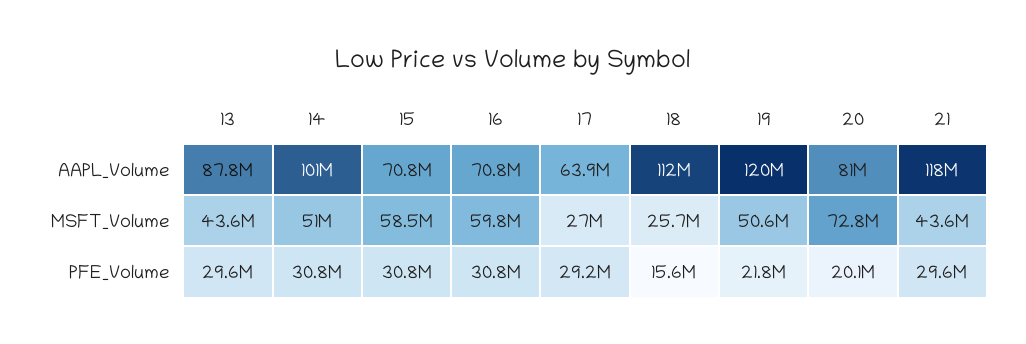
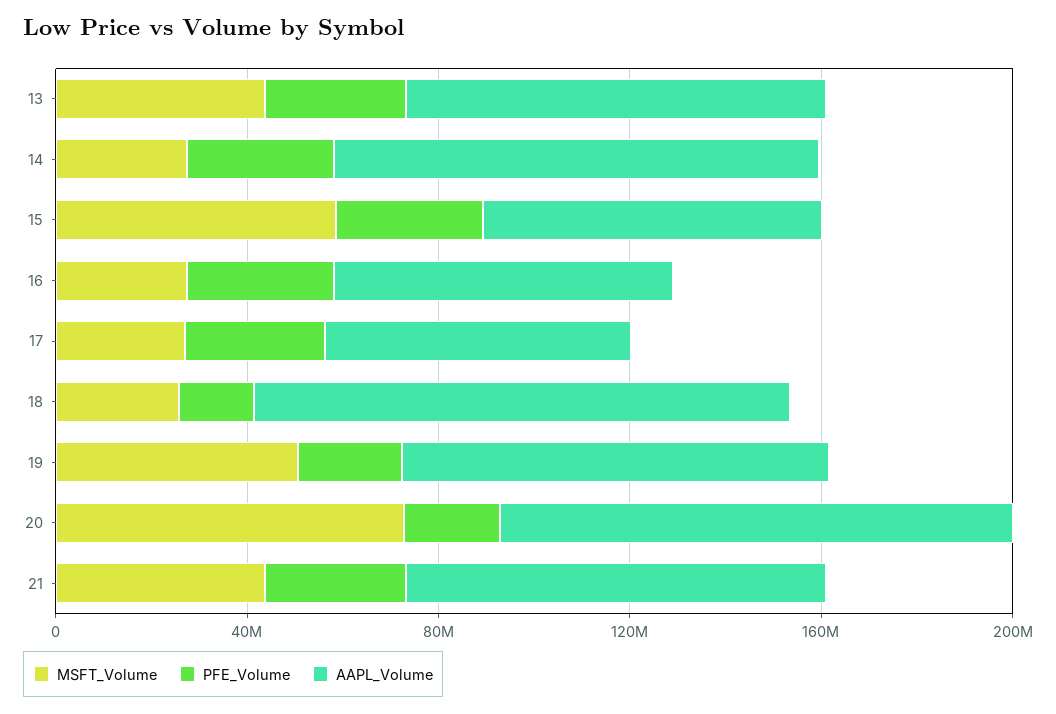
AAPL_Volume, 19: 120000000 -> 90000000
AAPL_Volume, 20: 81000000 -> 110000000
AAPL_Volume, 21: 118000000 -> 90000000
MSFT_Volume, 14: 51000000 -> 30000000
MSFT_Volume, 16: 59800000 -> 30000000

